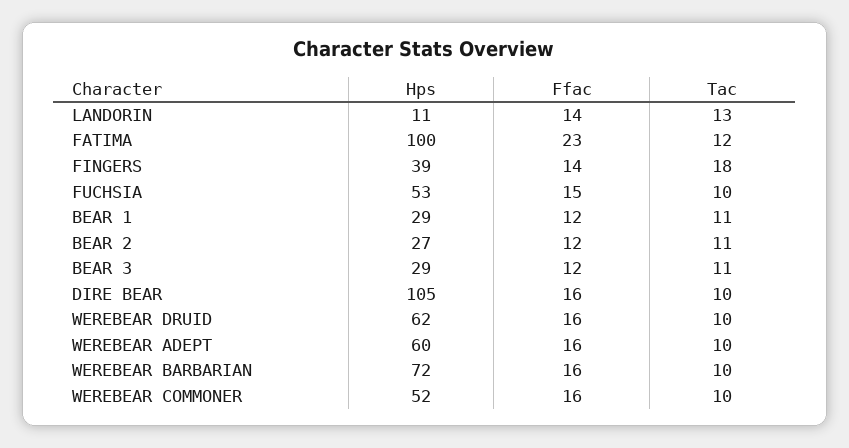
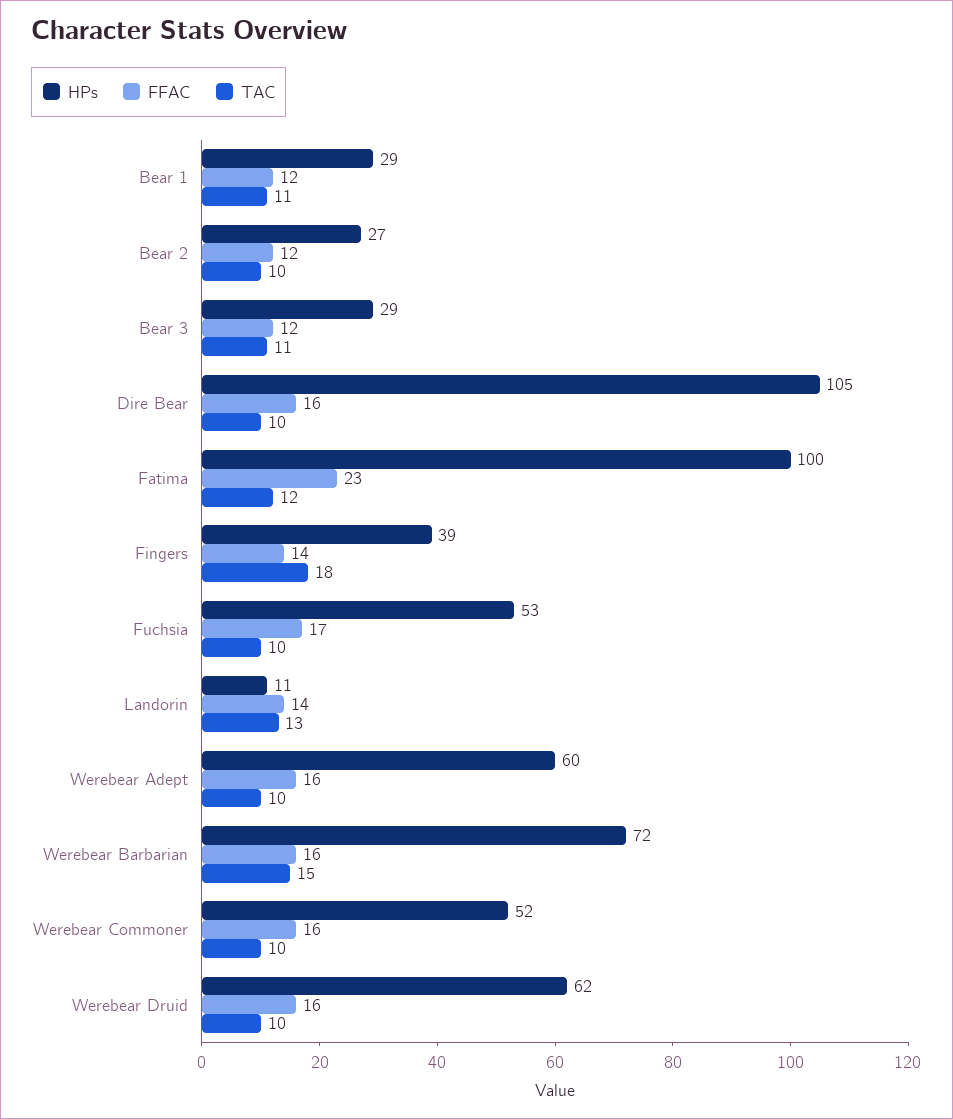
Ffac, FUCHSIA: 15 -> 17
Tac, BEAR 2: 11 -> 10
Tac, WEREBEAR BARBARIAN: 10 -> 15

